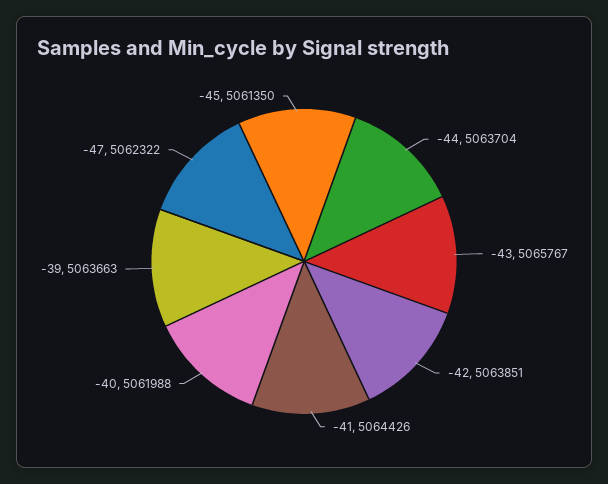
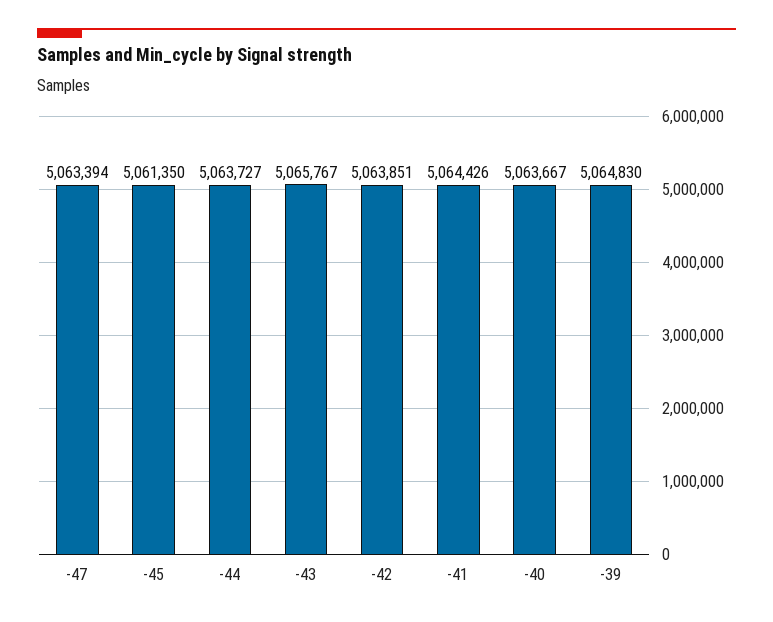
-44: 5063704 -> 5063727
-40: 5061988 -> 5063667
-39: 5063663 -> 5064830
-47: 5062322 -> 5063394

